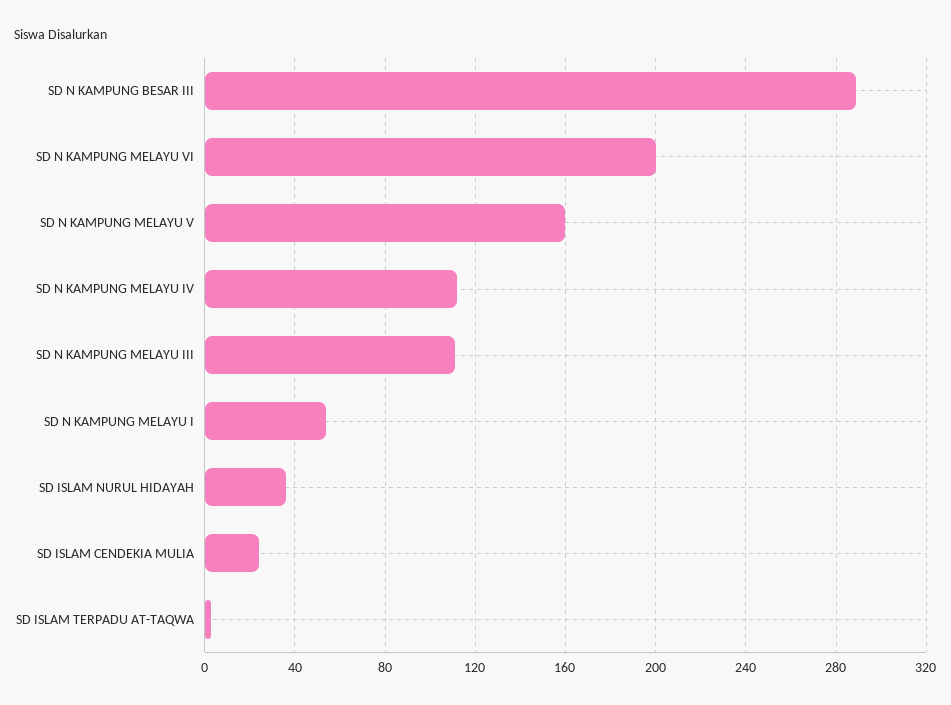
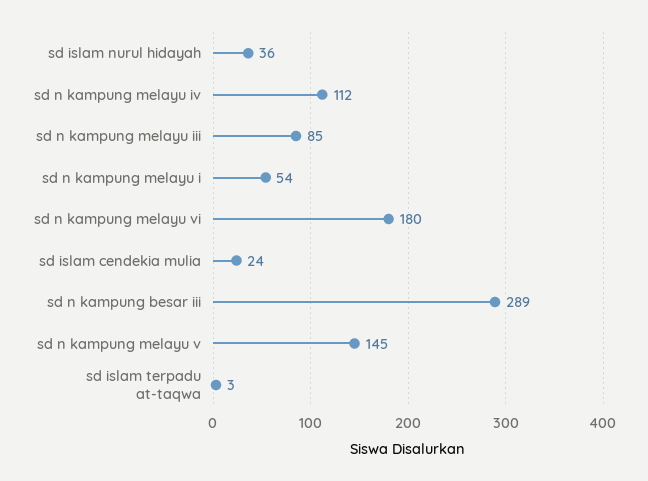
SD N KAMPUNG MELAYU VI: 200 -> 180
SD N KAMPUNG MELAYU V: 160 -> 145
SD N KAMPUNG MELAYU III: 110 -> 85

